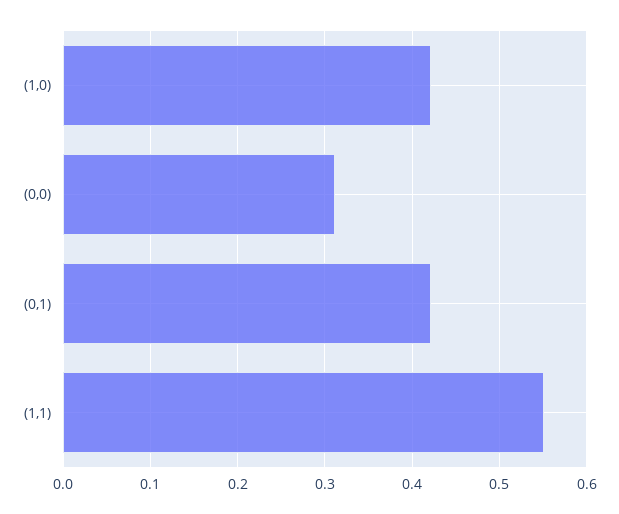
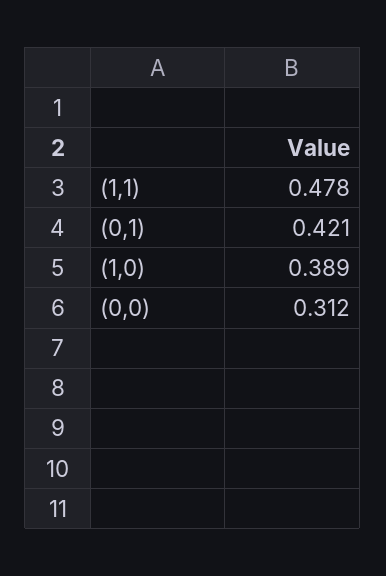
(1,0): 0.42 -> 0.389
(1,1): 0.55 -> 0.478

